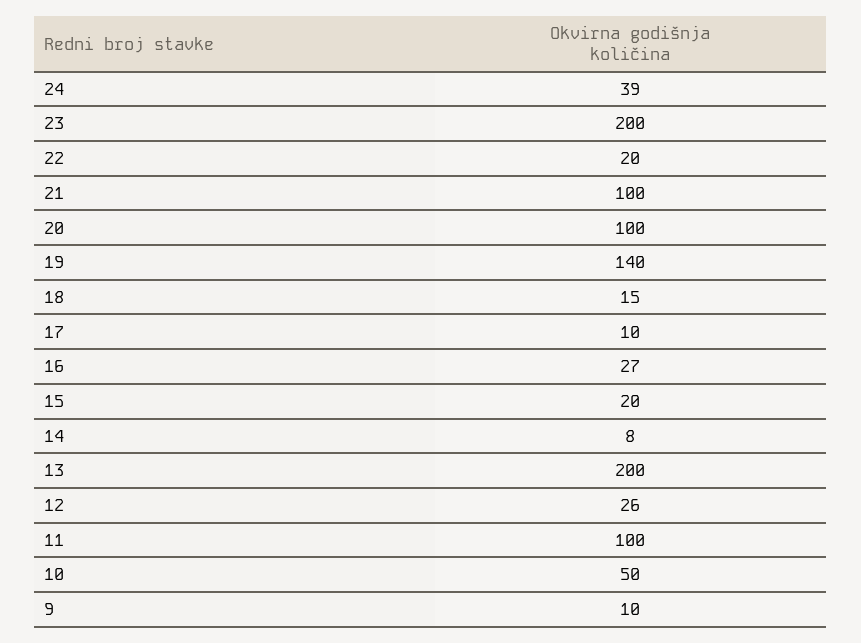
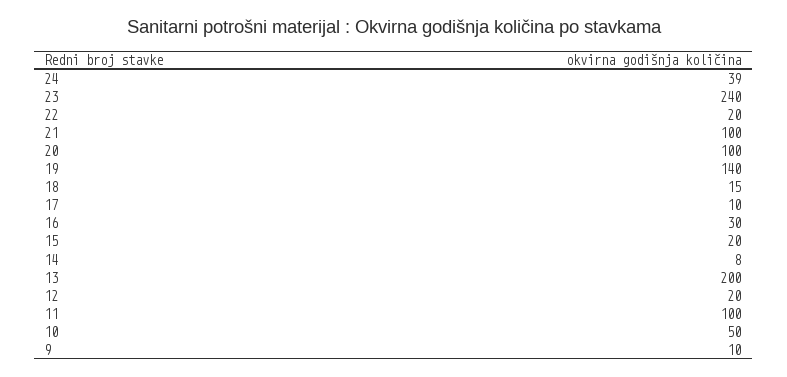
23: 200 -> 240
16: 27 -> 30
12: 26 -> 20

